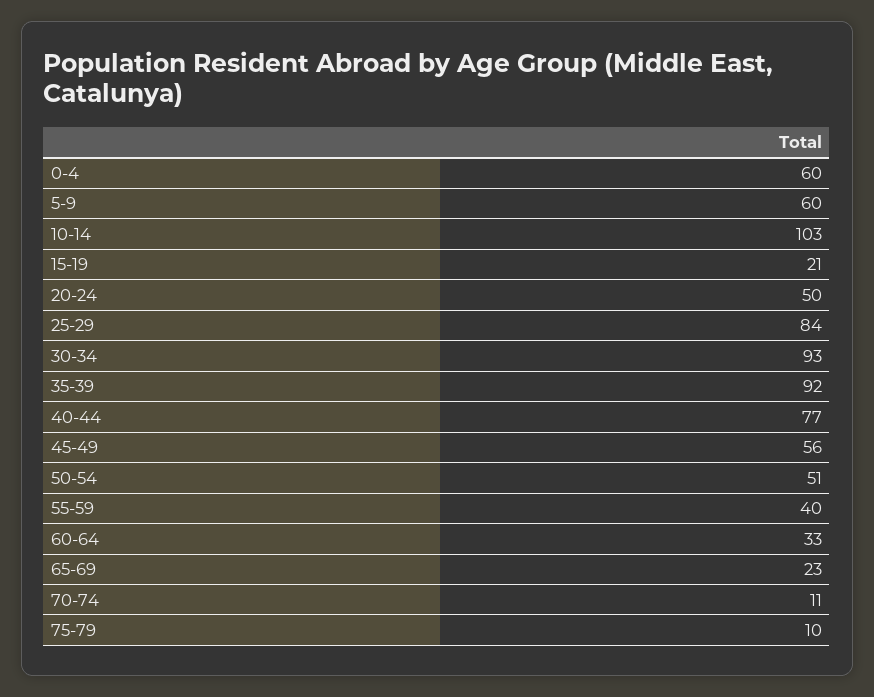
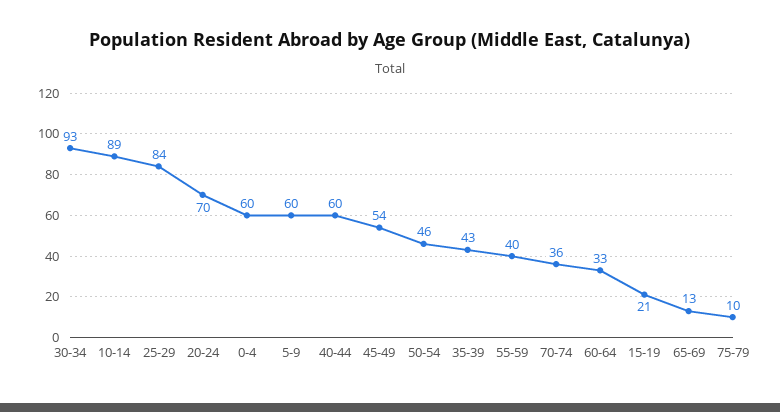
10-14: 103 -> 89
20-24: 50 -> 70
35-39: 92 -> 43
40-44: 77 -> 60
45-49: 56 -> 54
50-54: 51 -> 46
65-69: 23 -> 13
70-74: 11 -> 36

